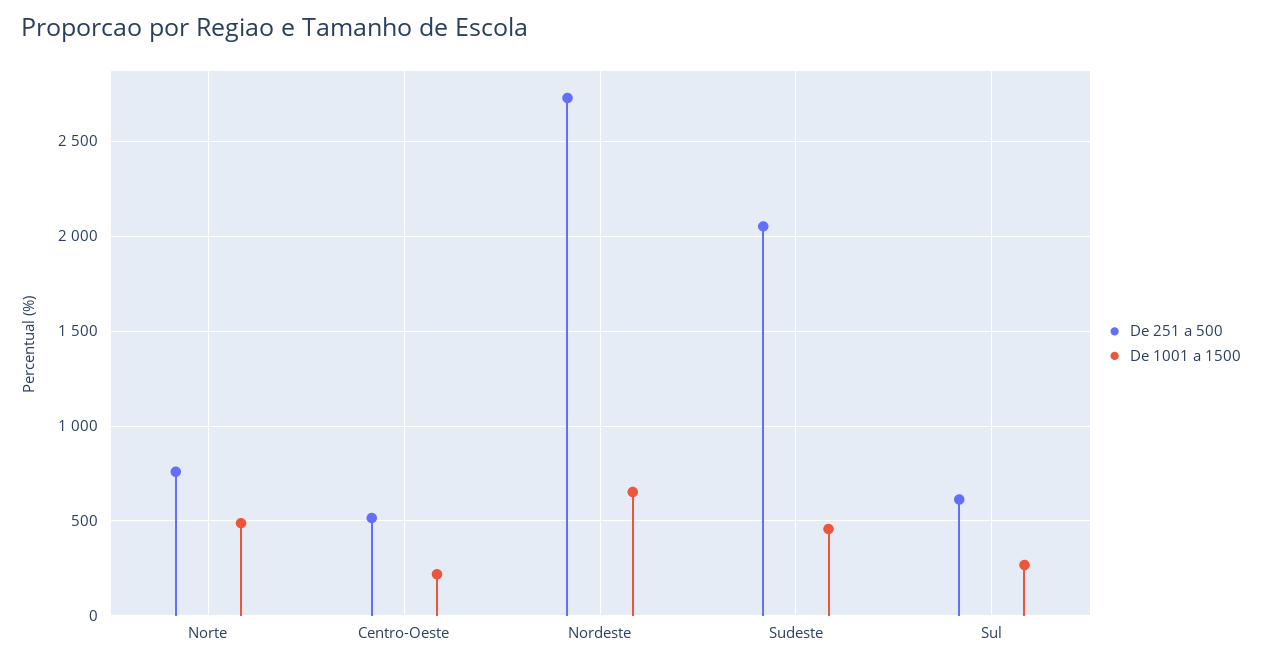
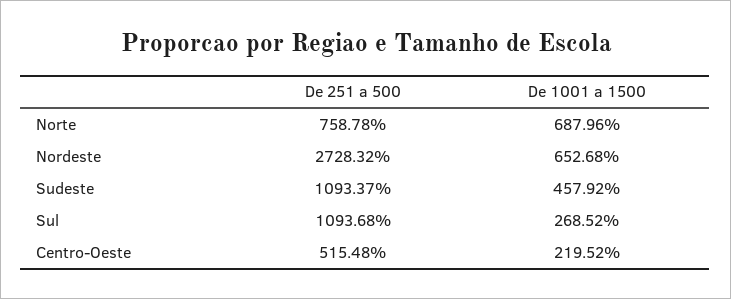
De 1001 a 1500, Norte: 500 -> 687.96
De 251 a 500, Sudeste: 2050 -> 1093.37
De 251 a 500, Sul: 600 -> 1093.68

